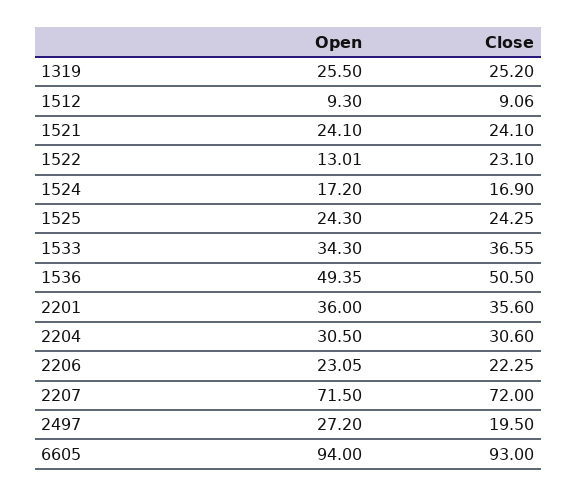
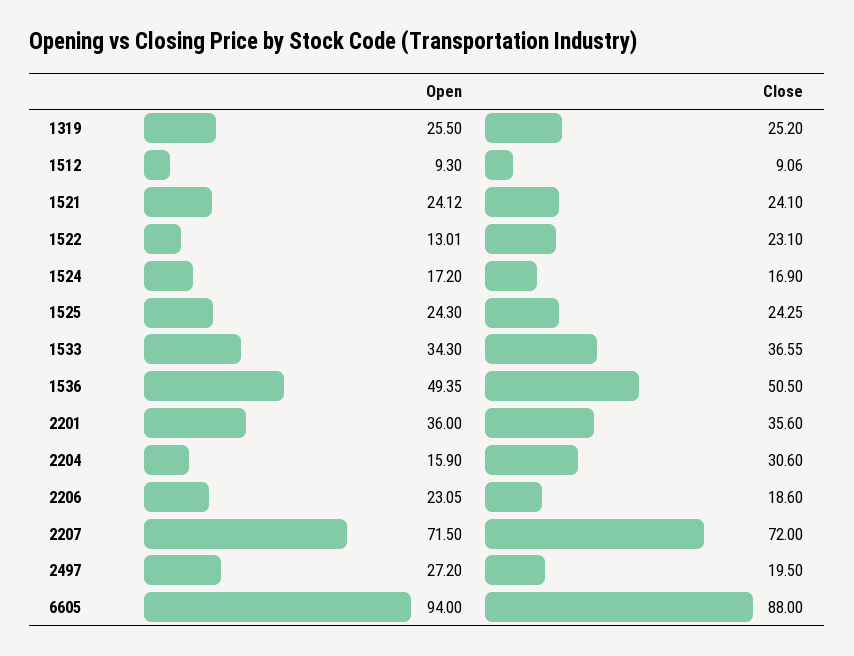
Open, 1521: 24.1 -> 24.12
Open, 2204: 30.5 -> 15.9
Close, 2206: 22.25 -> 18.6
Close, 6605: 93 -> 88

